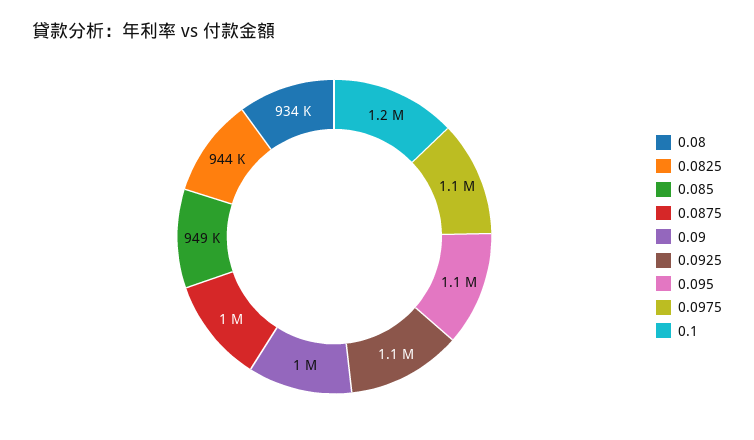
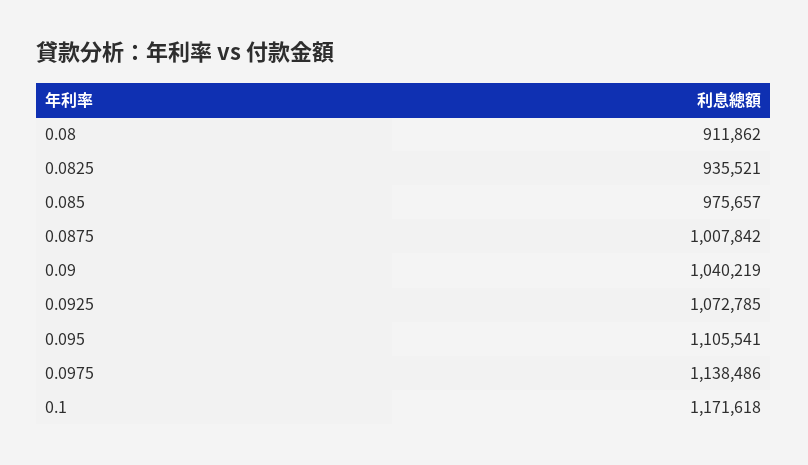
0.08: 934000 -> 911862
0.0825: 944000 -> 935521
0.085: 949000 -> 975657

